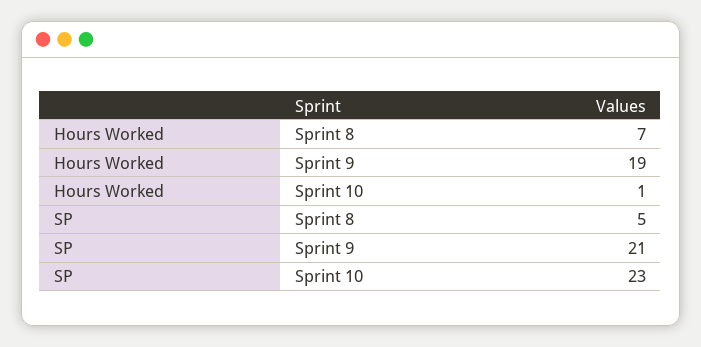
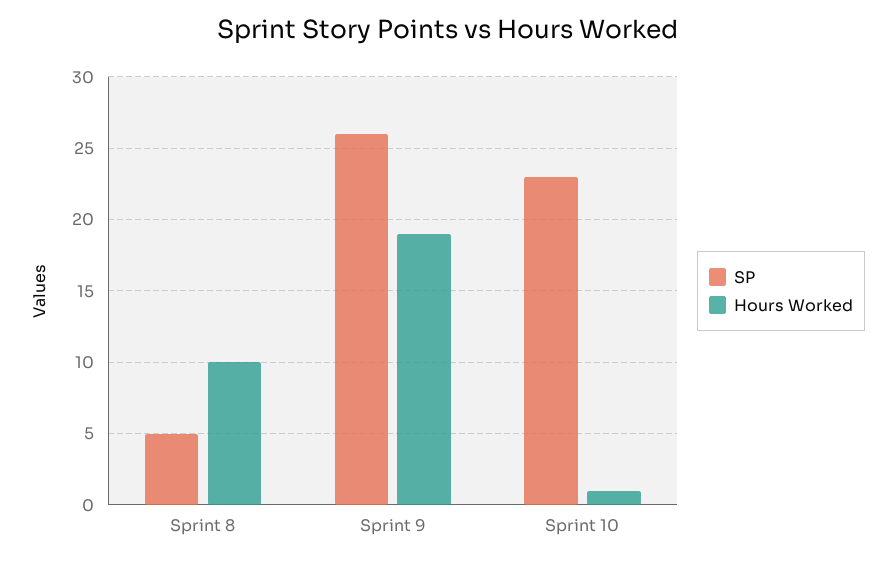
Hours Worked, Sprint 8: 7 -> 10
SP, Sprint 9: 21 -> 26

